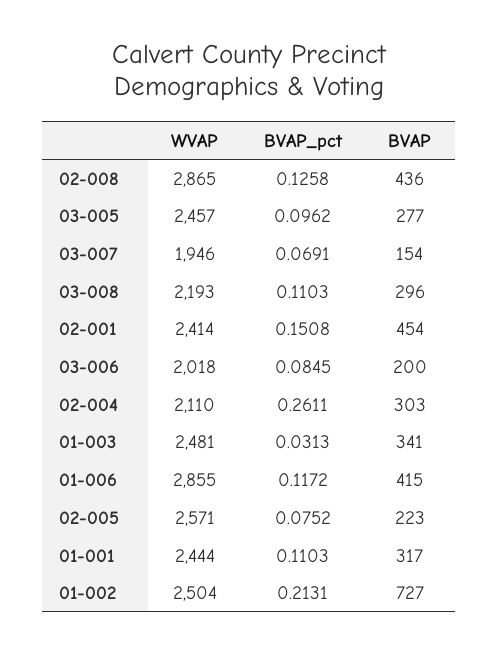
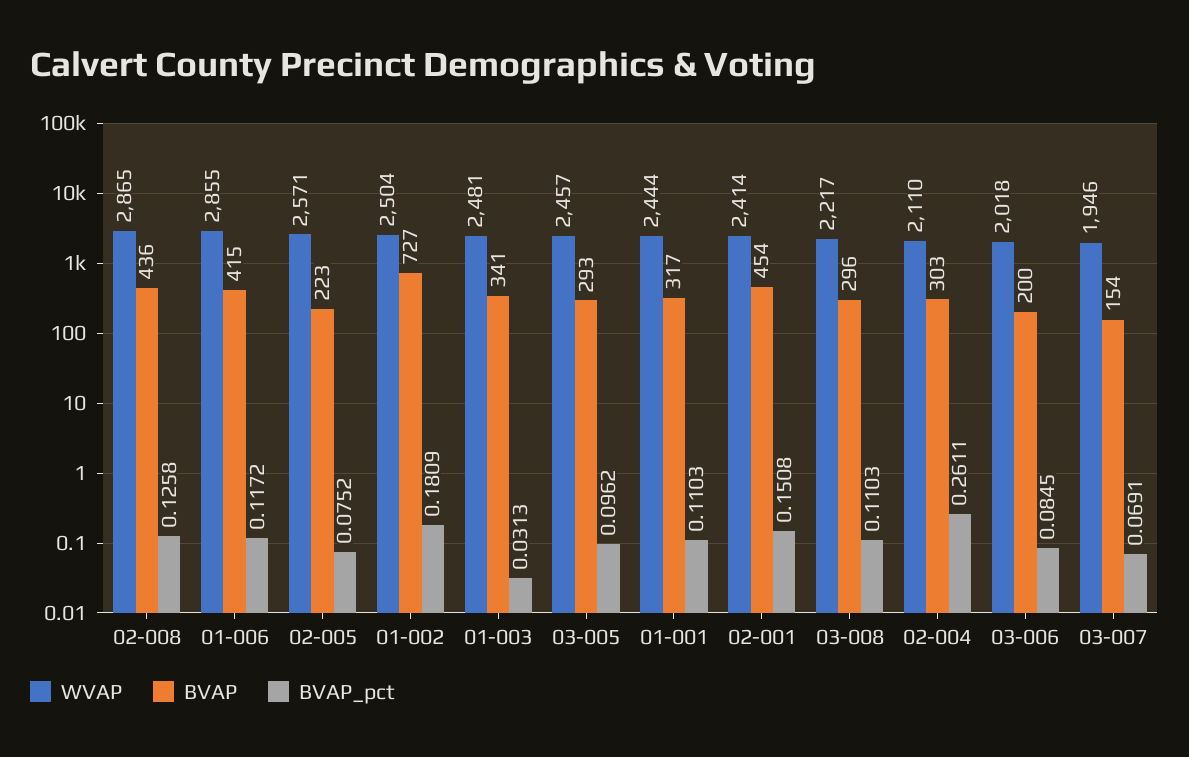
BVAP, 03-005: 277 -> 293
WVAP, 03-008: 2193 -> 2217
BVAP_pct, 01-002: 0.2131 -> 0.1809

